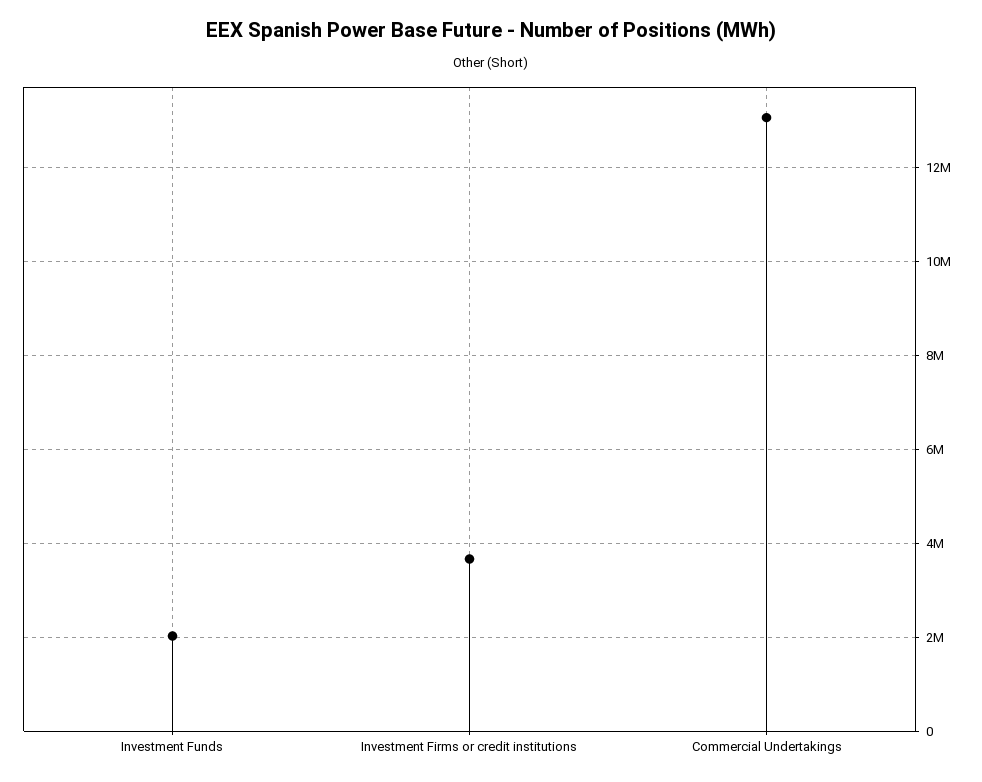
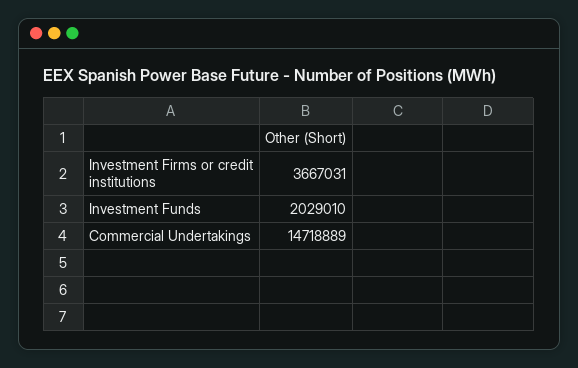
Commercial Undertakings: 13000000 -> 14718889

